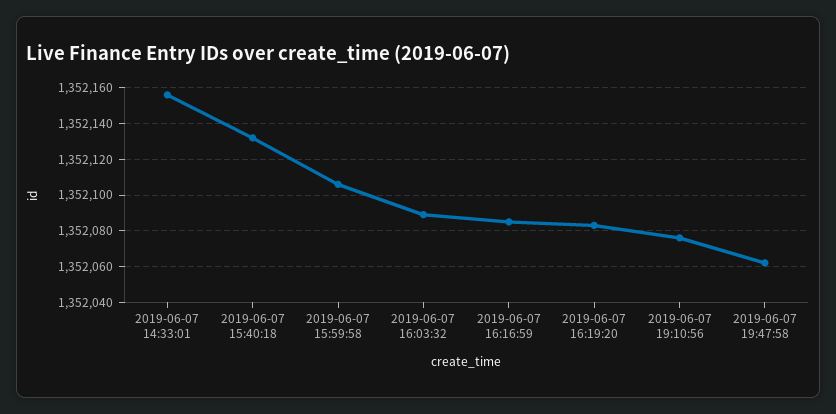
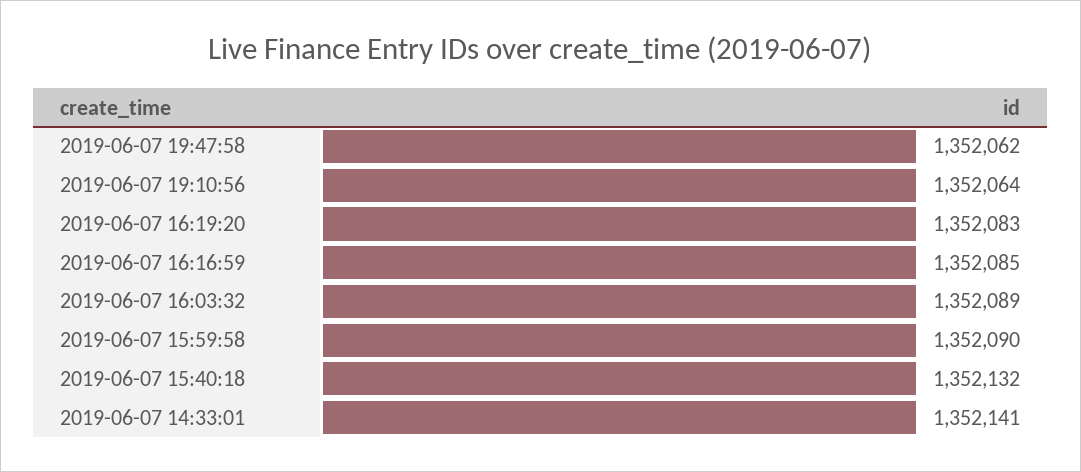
2019-06-07 14:33:01: 1352155 -> 1352141
2019-06-07 15:59:58: 1352105 -> 1352090
2019-06-07 19:10:56: 1352075 -> 1352064

